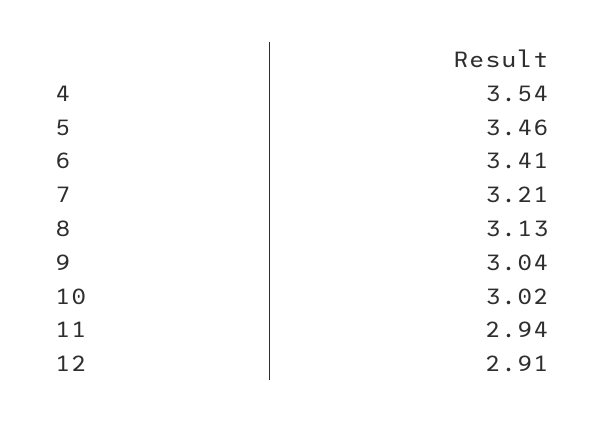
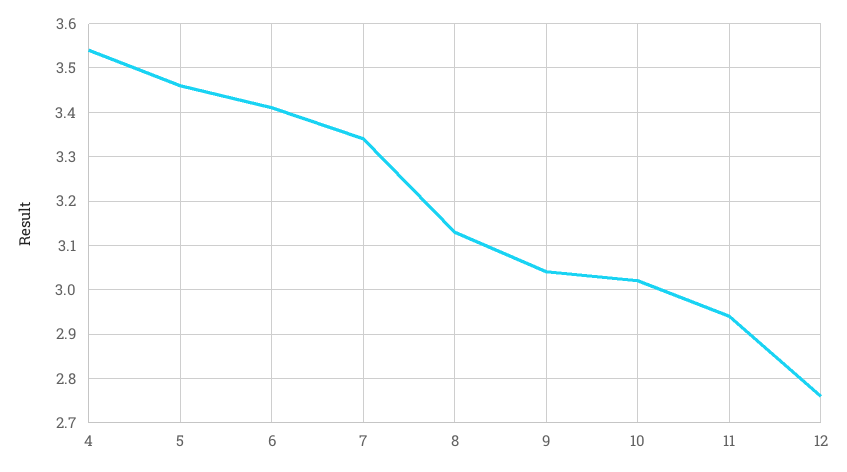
7: 3.21 -> 3.35
12: 2.91 -> 2.75

